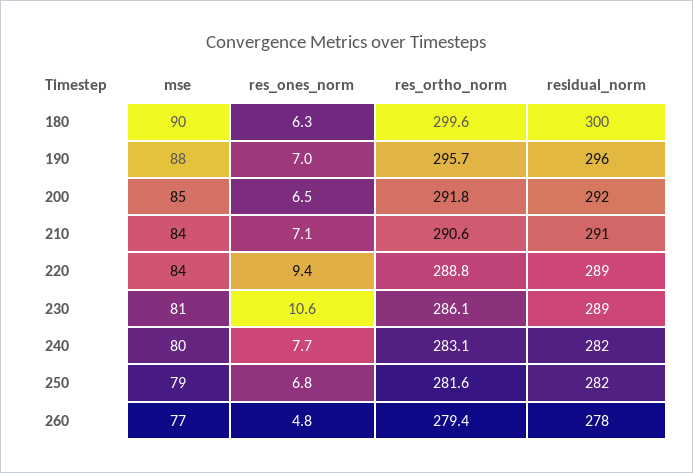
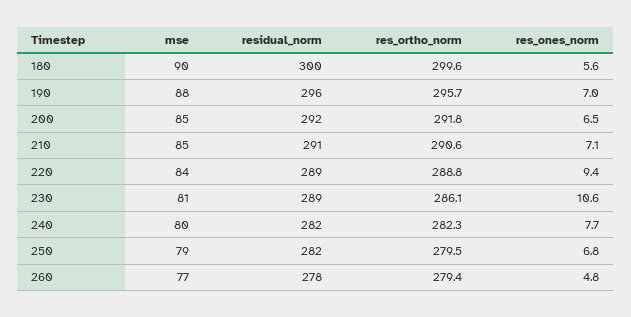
res_ones_norm, 180: 6.3 -> 5.6
mse, 210: 84 -> 85
res_ortho_norm, 240: 283.1 -> 282.3
res_ortho_norm, 250: 281.6 -> 279.5

